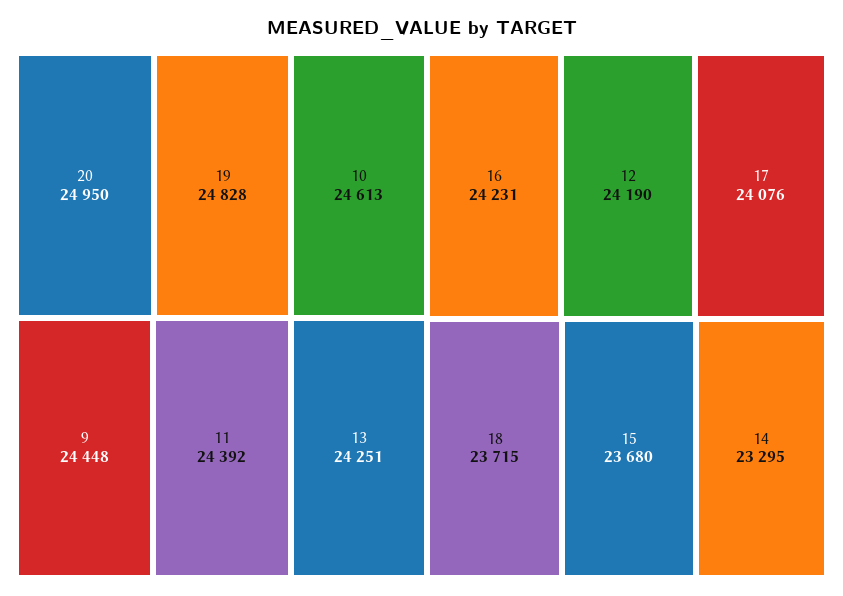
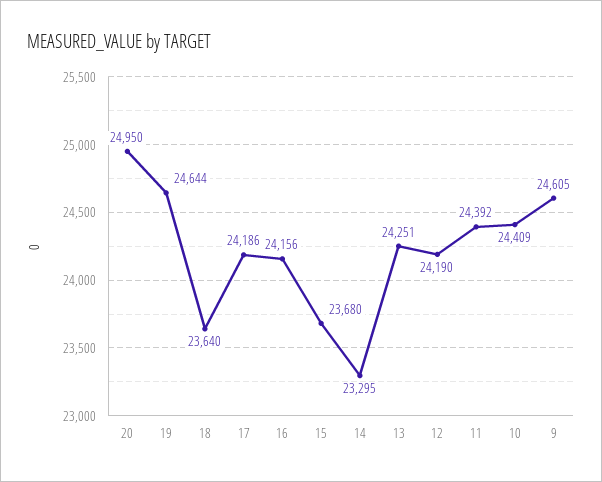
19: 24828 -> 24644
10: 24613 -> 24409
9: 24448 -> 24605
16: 24231 -> 24156
17: 24076 -> 24186
18: 23715 -> 23640

